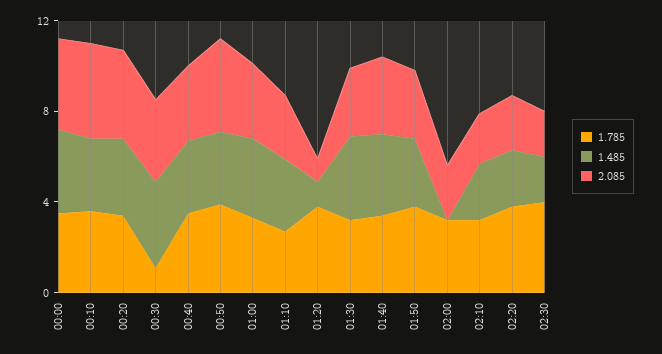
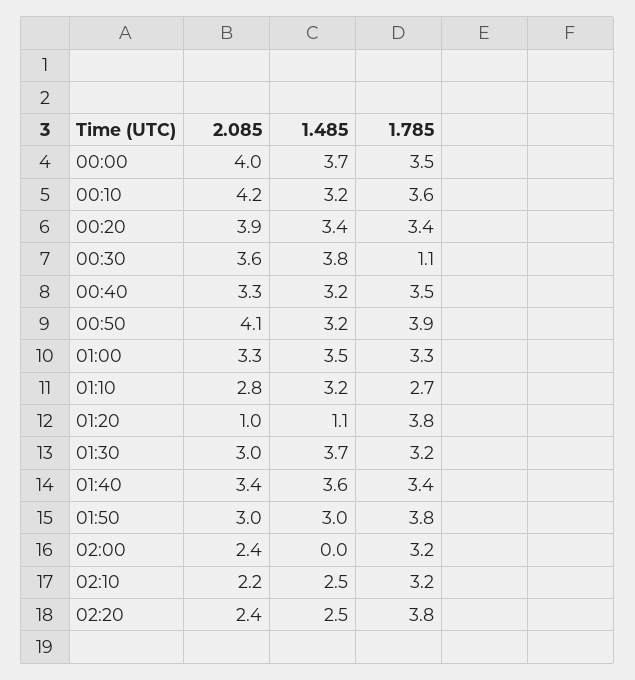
1.785, 02:30: 4 -> none
1.485, 02:30: 2 -> none
2.085, 02:30: 2 -> none

